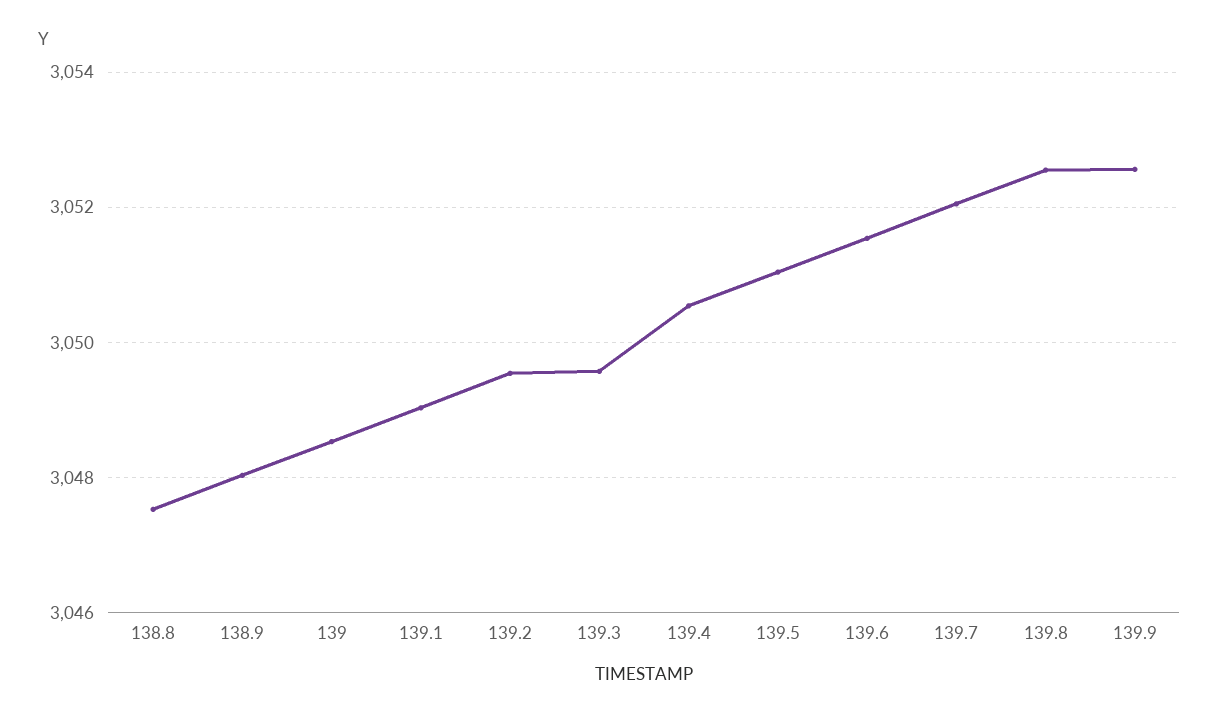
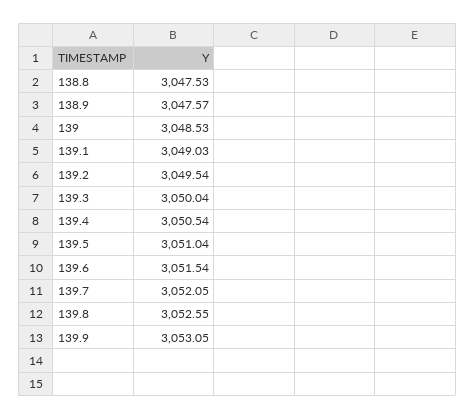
138.9: 3048 -> 3047.57
139.3: 3049.6 -> 3050.04
139.9: 3052.6 -> 3053.05

